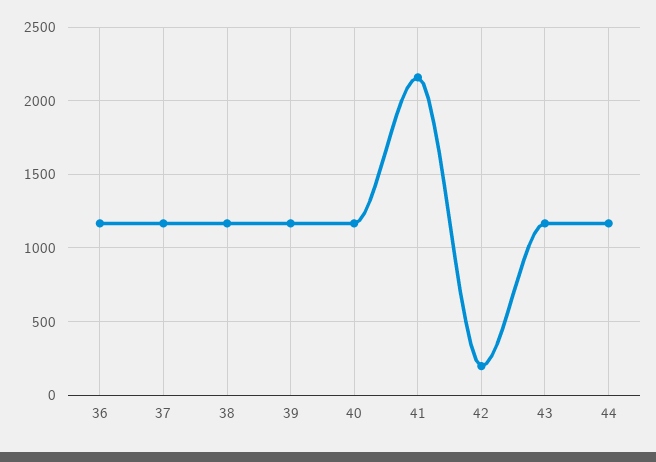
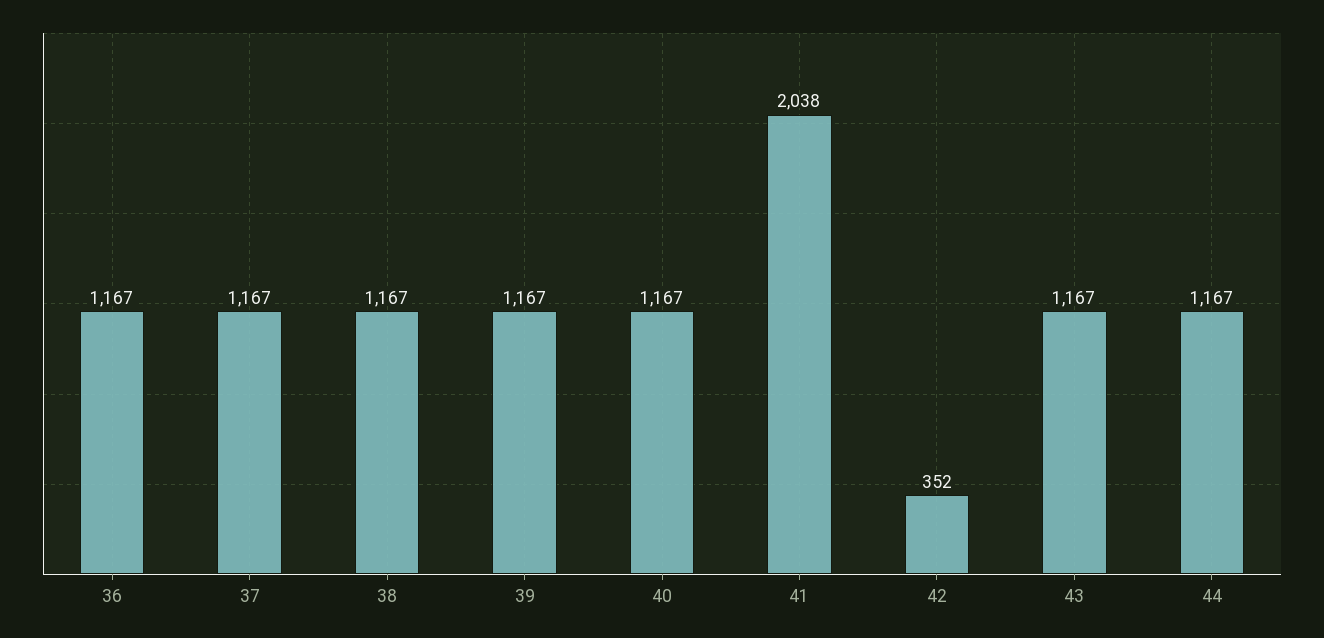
41: 2150 -> 2038
42: 200 -> 352

